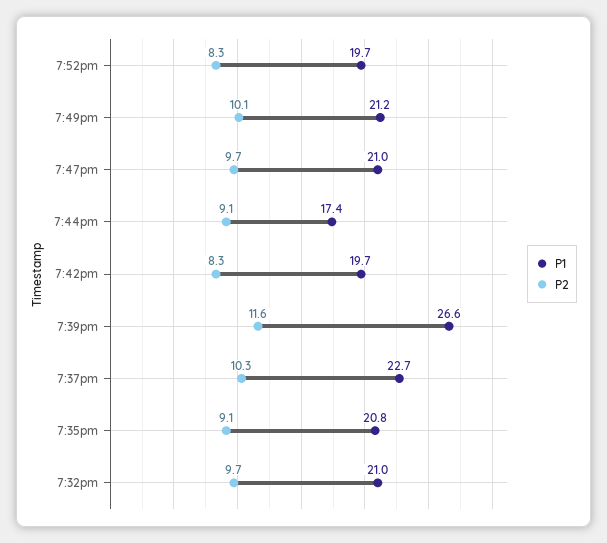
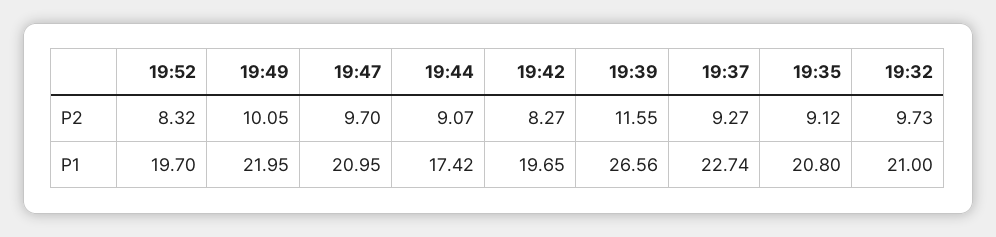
P1, 7:49pm: 21.2 -> 21.95
P2, 7:37pm: 10.3 -> 9.27

